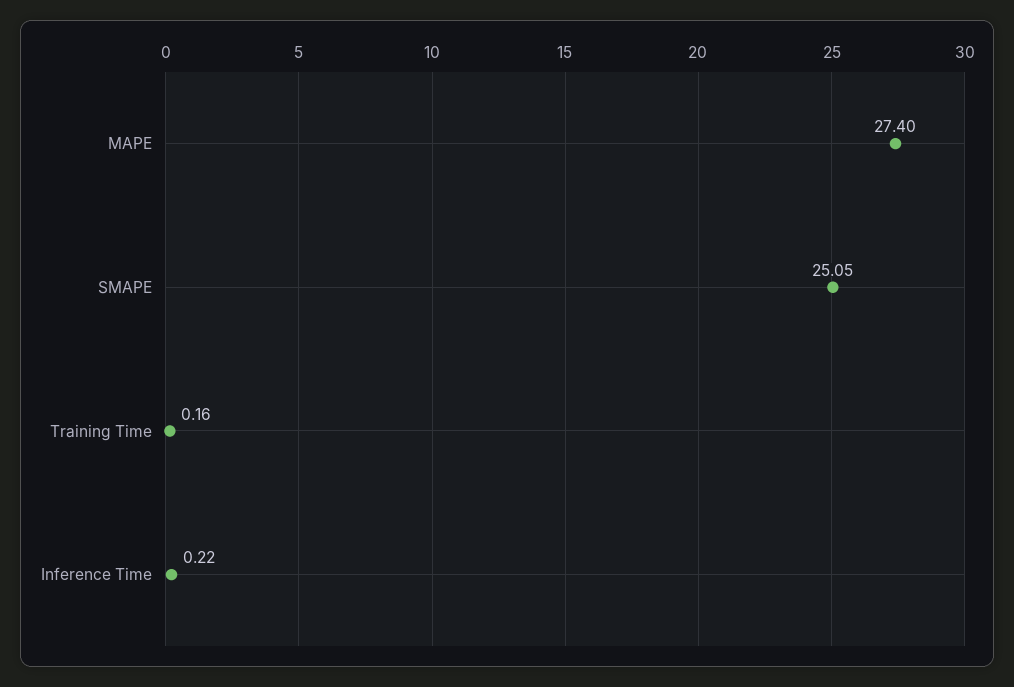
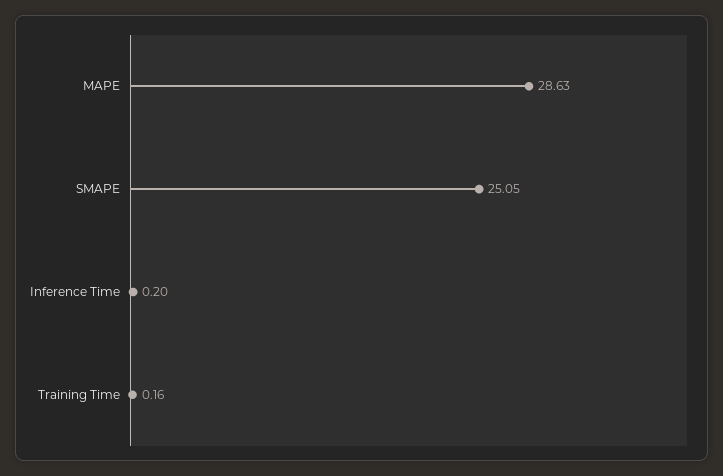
MAPE: 27.4 -> 28.63
Inference Time: 0.22 -> 0.2

